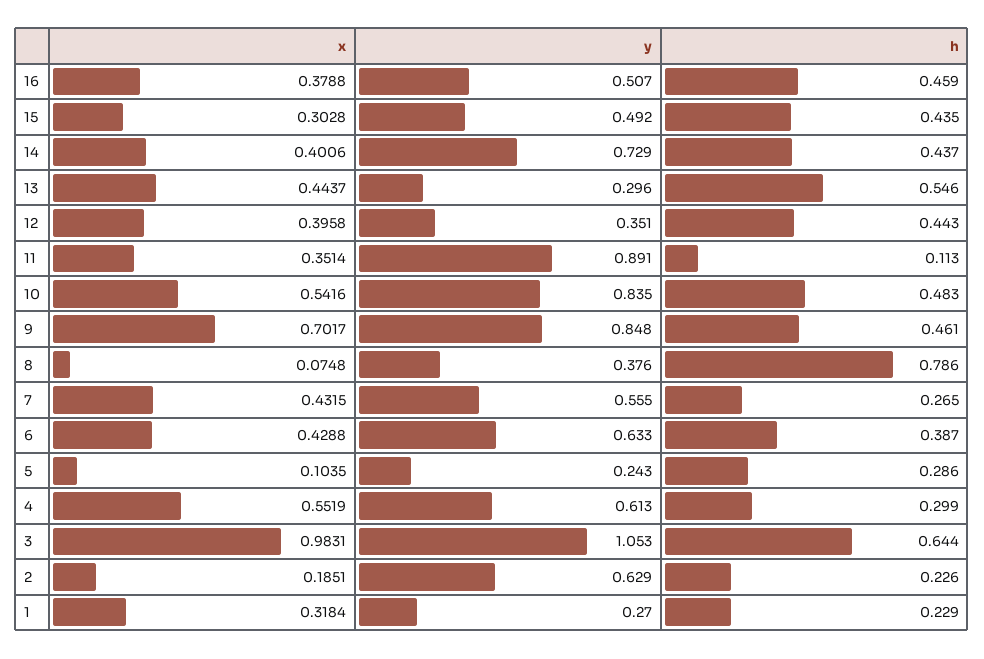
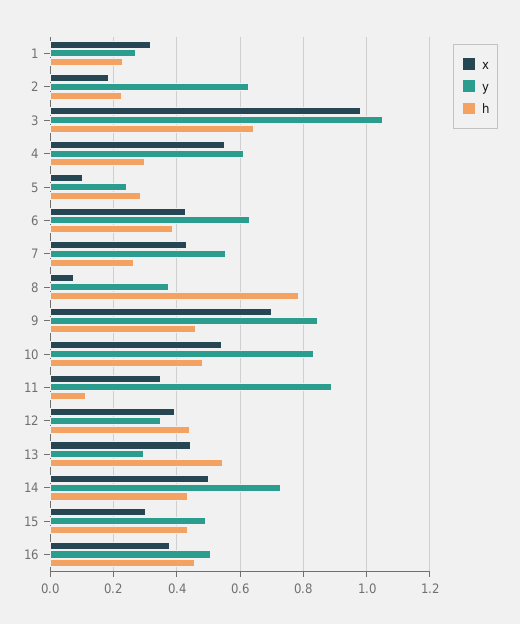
x, 14: 0.4006 -> 0.5

